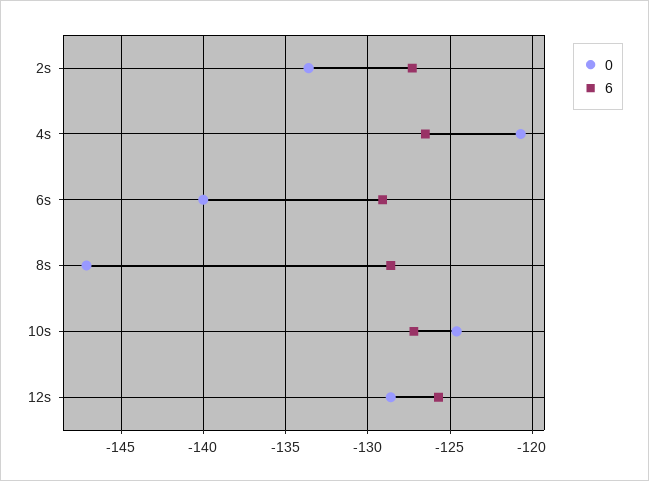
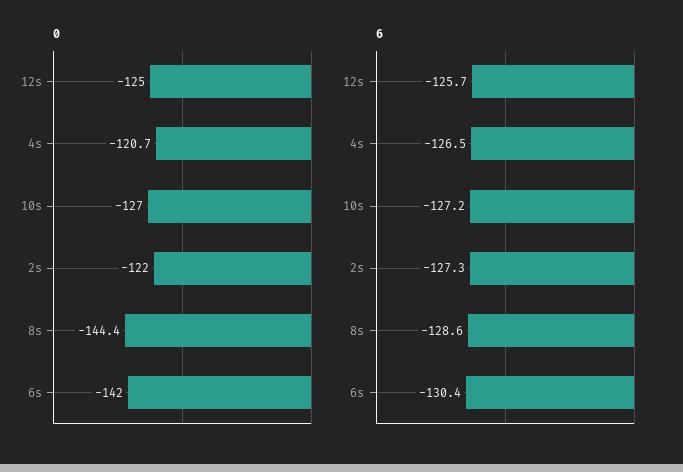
0, 2s: -133.5 -> -122
0, 6s: -140 -> -142
6, 6s: -129 -> -130.4
0, 8s: -147 -> -144.4
0, 10s: -124.5 -> -127
0, 12s: -128.5 -> -125

